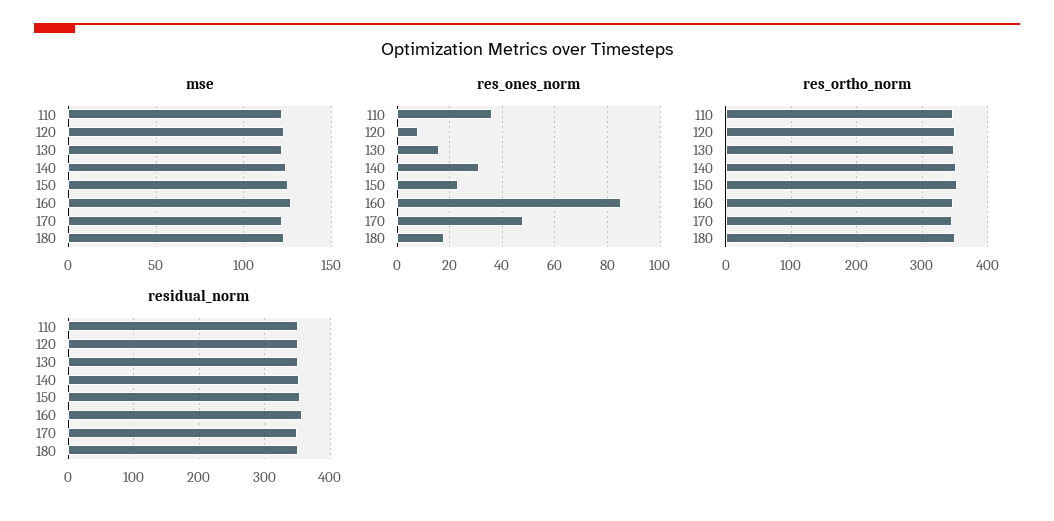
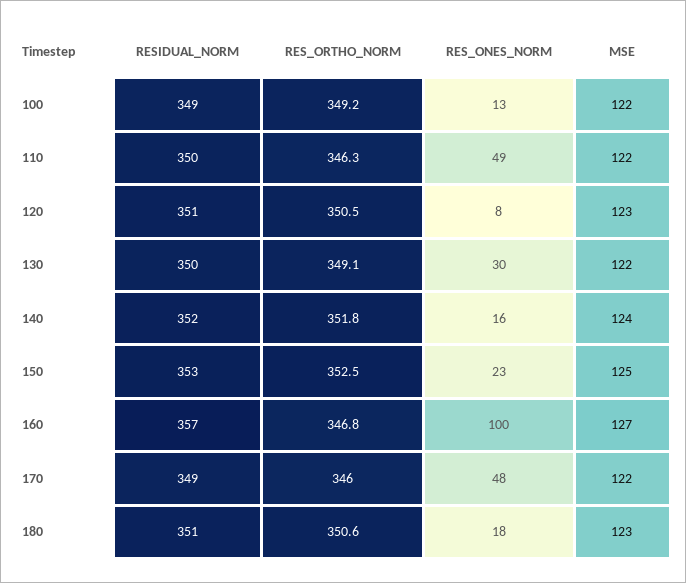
res_ones_norm, 110: 35 -> 49
res_ones_norm, 130: 15 -> 30
res_ones_norm, 140: 30 -> 16
res_ones_norm, 160: 85 -> 100
residual_norm, 100: none -> 349
res_ortho_norm, 100: none -> 349.2
res_ones_norm, 100: none -> 13
mse, 100: none -> 122

